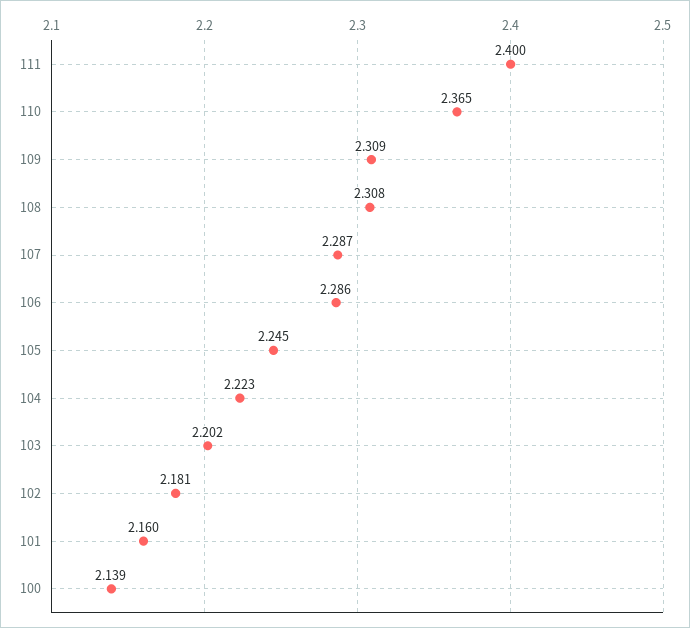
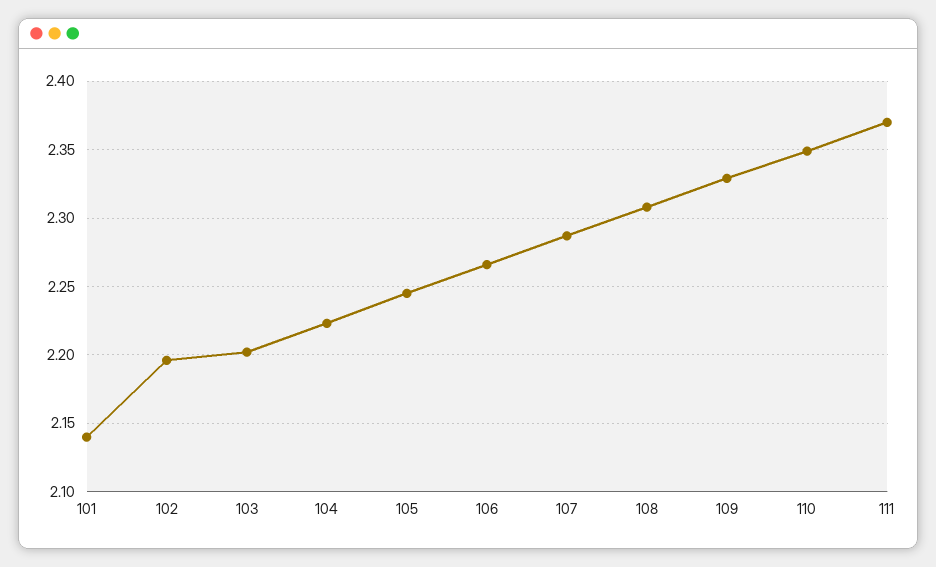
111: 2.4 -> 2.37
110: 2.365 -> 2.35
109: 2.309 -> 2.33
106: 2.286 -> 2.265
102: 2.181 -> 2.195
101: 2.16 -> 2.14
100: 2.139 -> none

